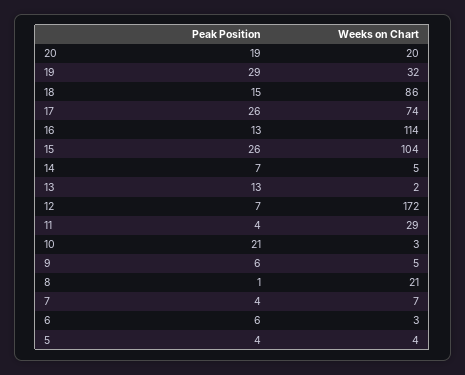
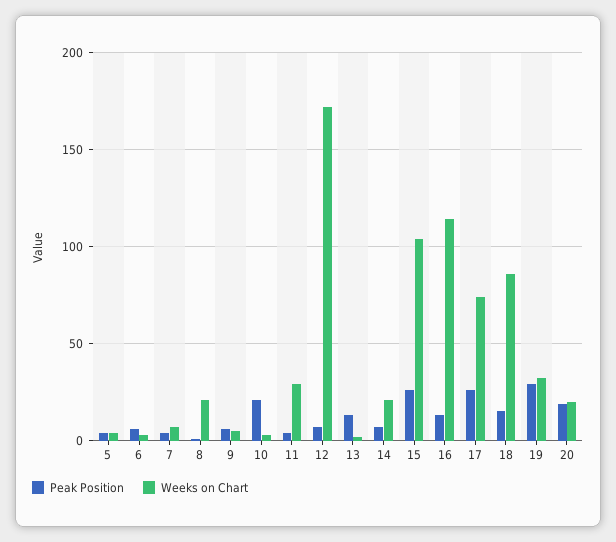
Weeks on Chart, 14: 5 -> 20

